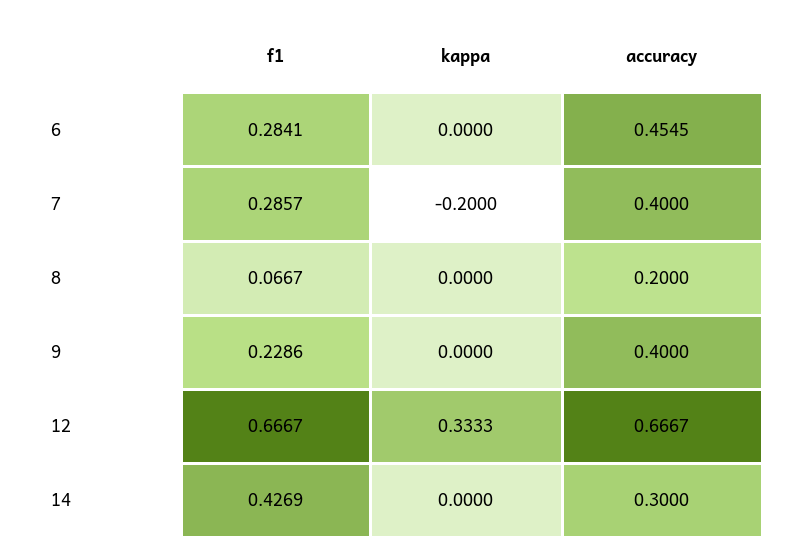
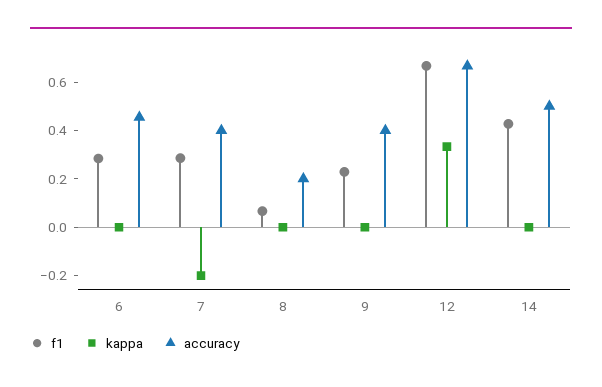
accuracy, 14: 0.3 -> 0.5

